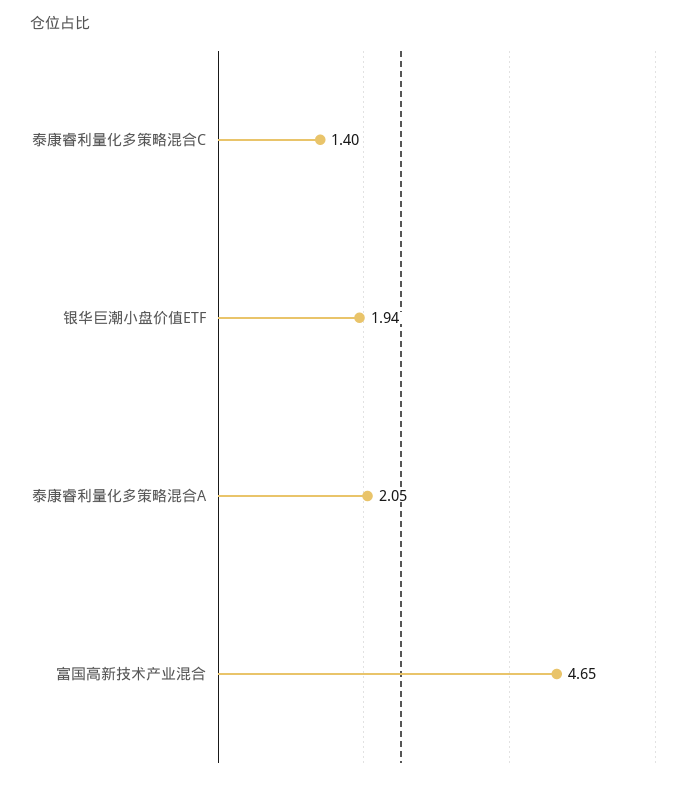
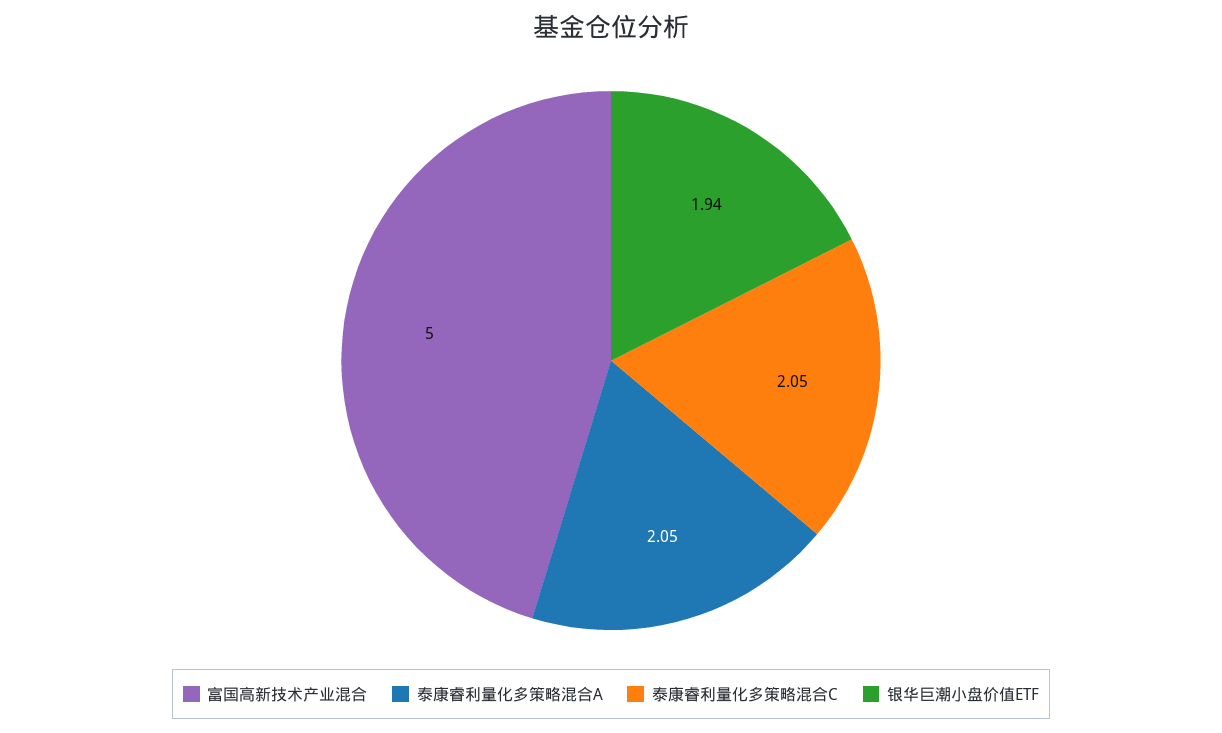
泰康睿利量化多策略混合C: 1.4 -> 2.05
富国高新技术产业混合: 4.65 -> 5

